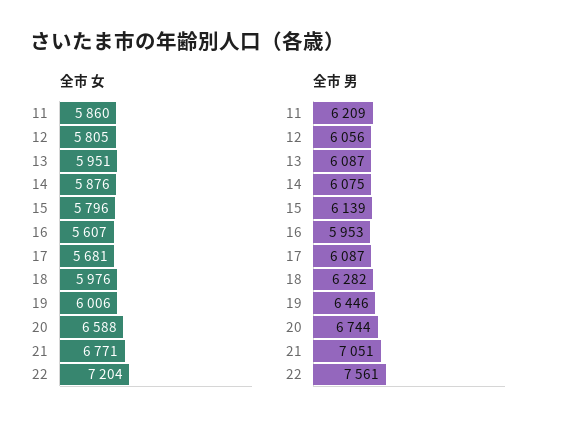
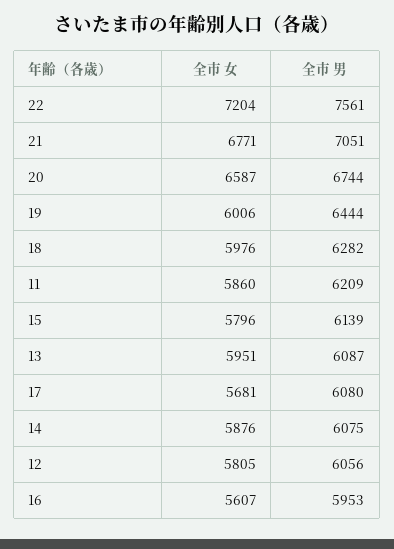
全市 女, 20: 6588 -> 6587
全市 男, 17: 6087 -> 6080
全市 男, 19: 6446 -> 6444

